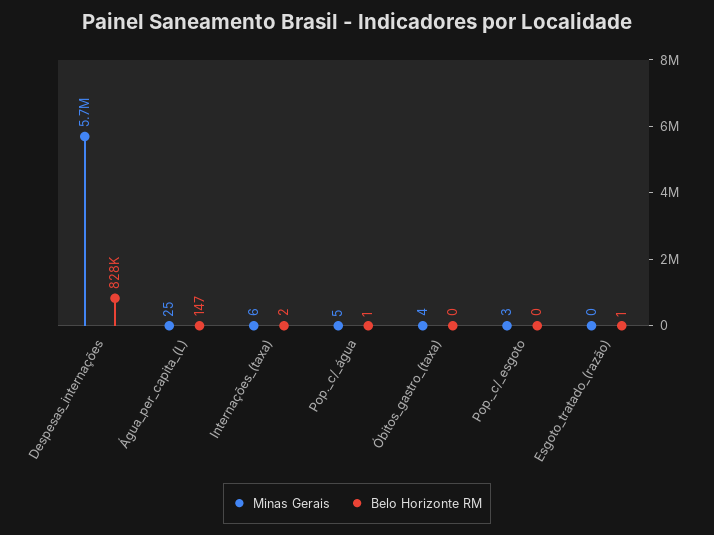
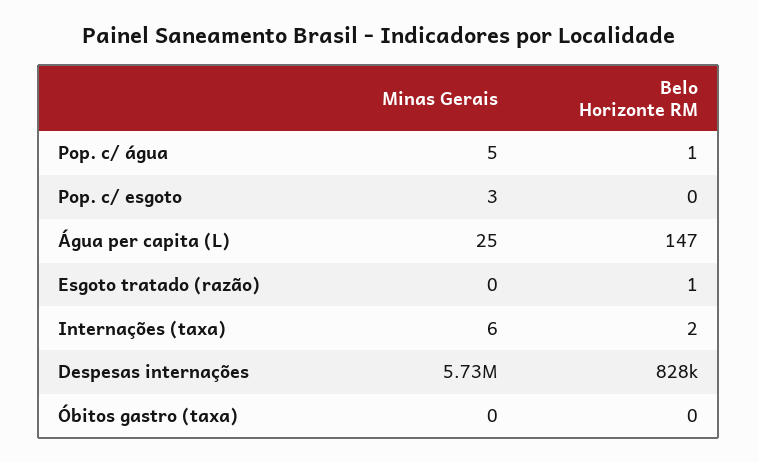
Minas Gerais, Óbitos_gastro_(taxa): 4 -> 0

